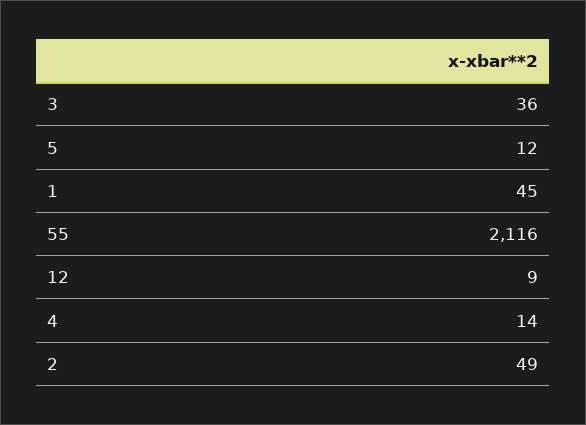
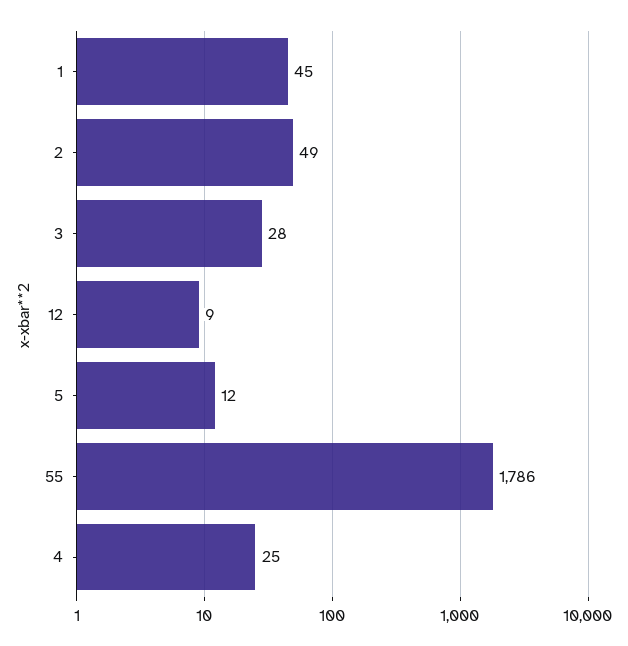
3: 36 -> 28
55: 2116 -> 1786
4: 14 -> 25

